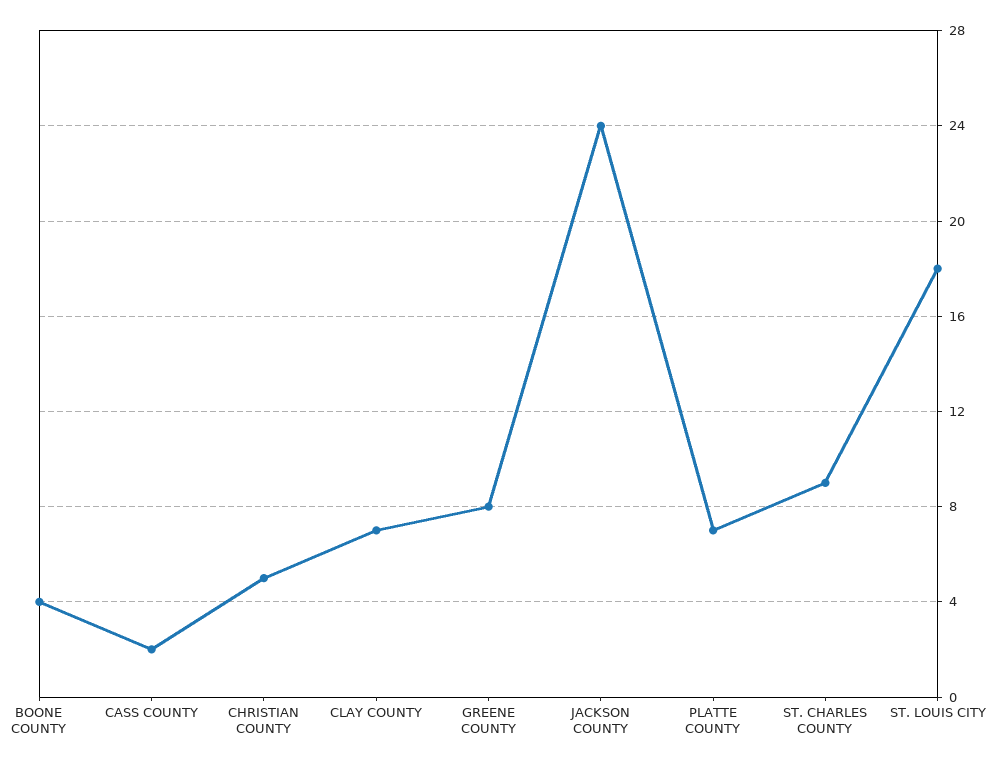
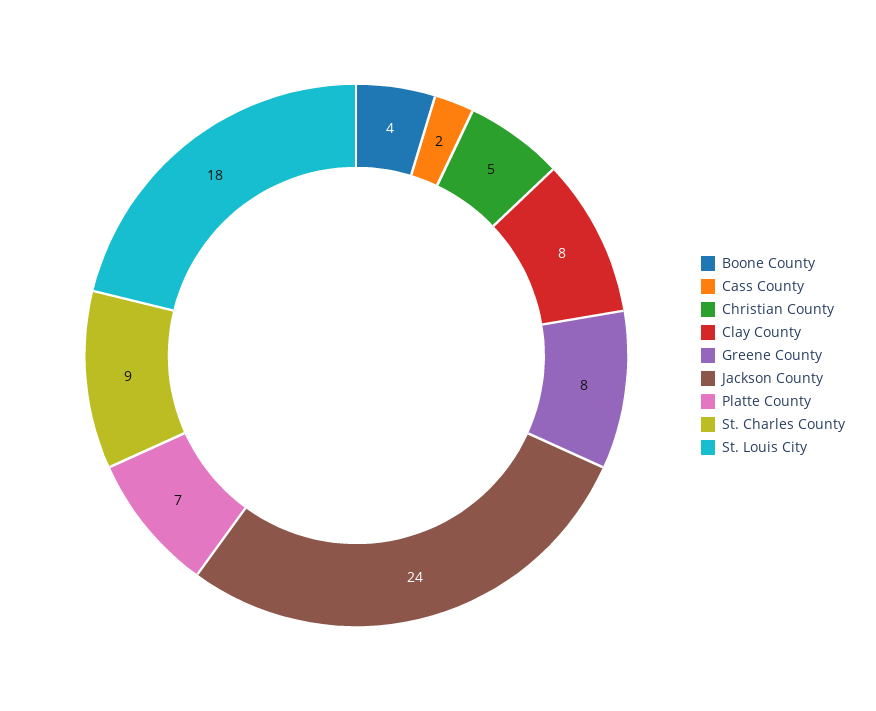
CLAY COUNTY: 7 -> 8

